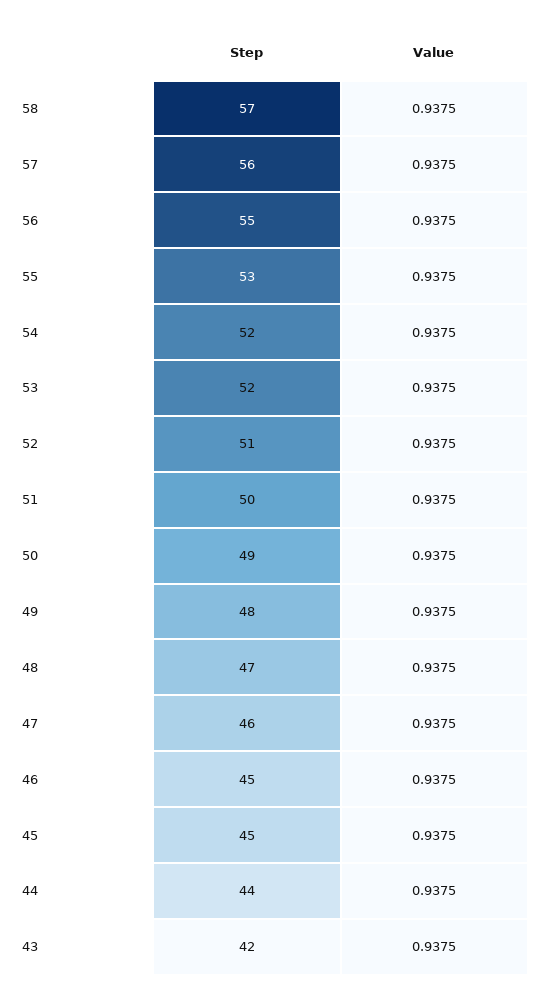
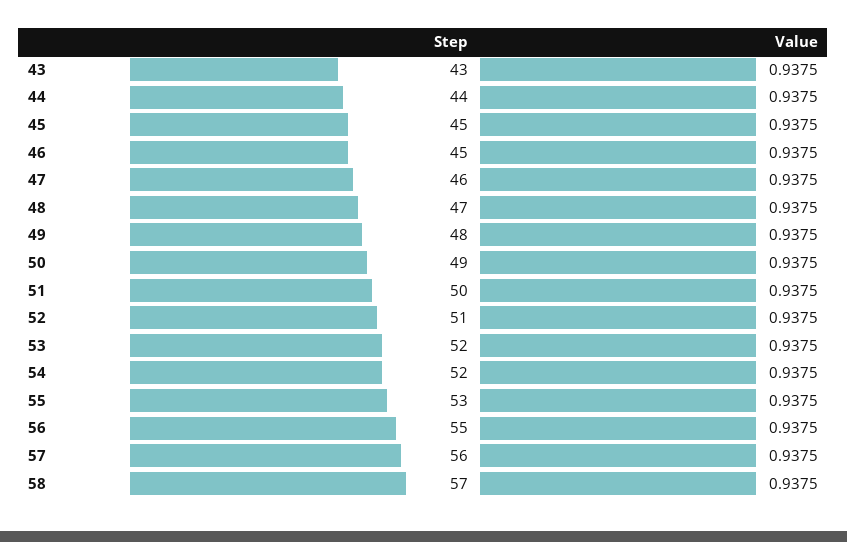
Step, 43: 42 -> 43

